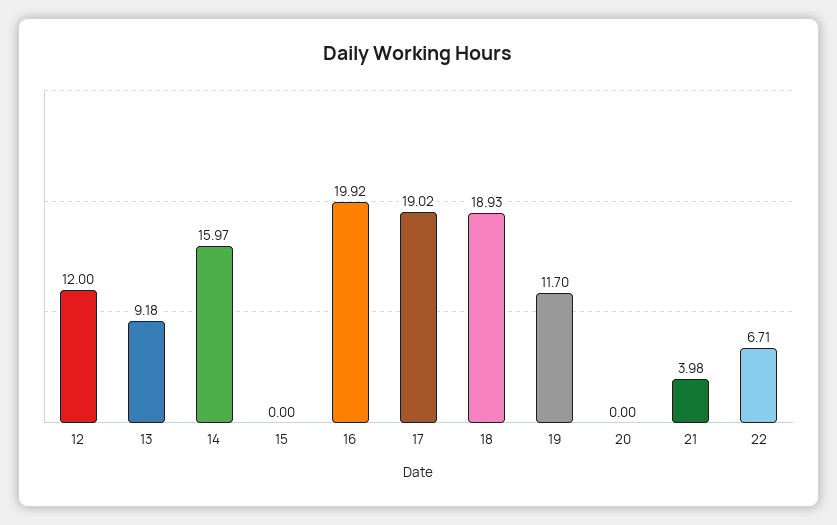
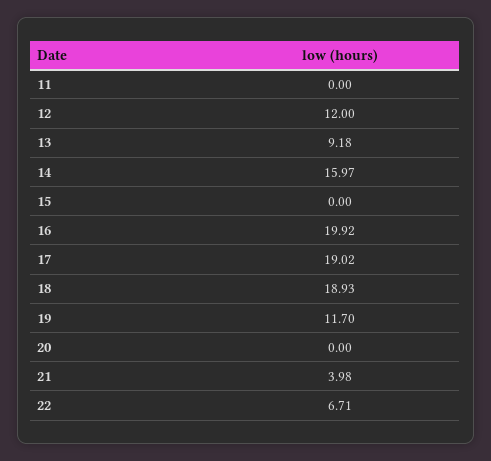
11: none -> 0

